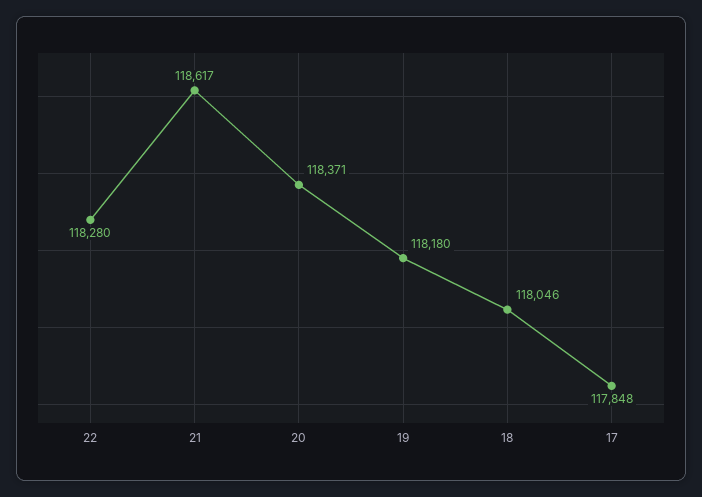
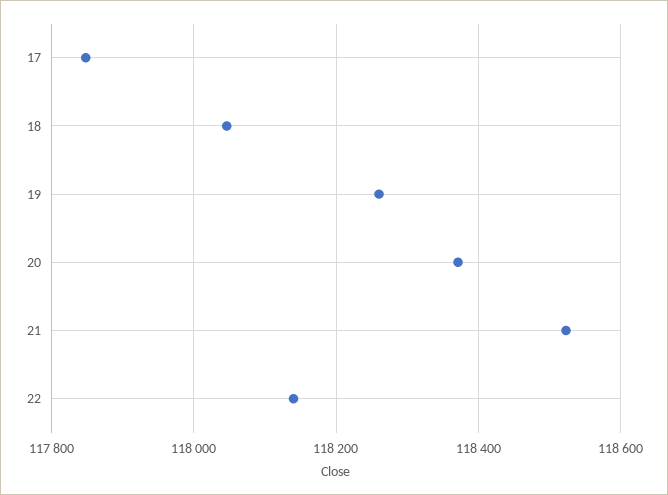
22: 118280 -> 118140
21: 118617 -> 118520
19: 118180 -> 118260

